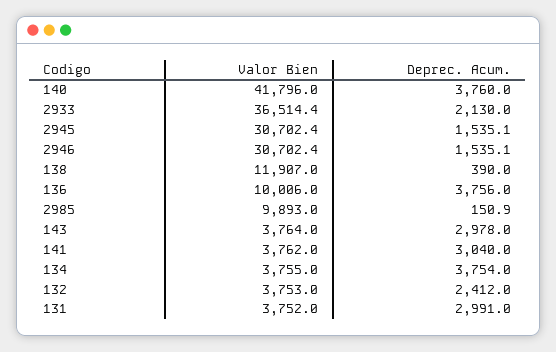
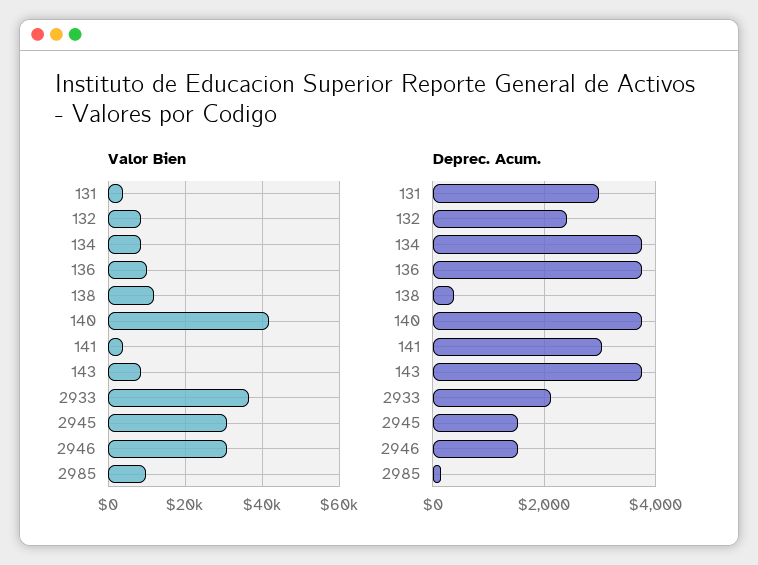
Valor Bien, 143: 3764 -> 8000
Deprec. Acum., 143: 2978 -> 3800
Valor Bien, 134: 3755 -> 8000
Valor Bien, 132: 3753 -> 8000

